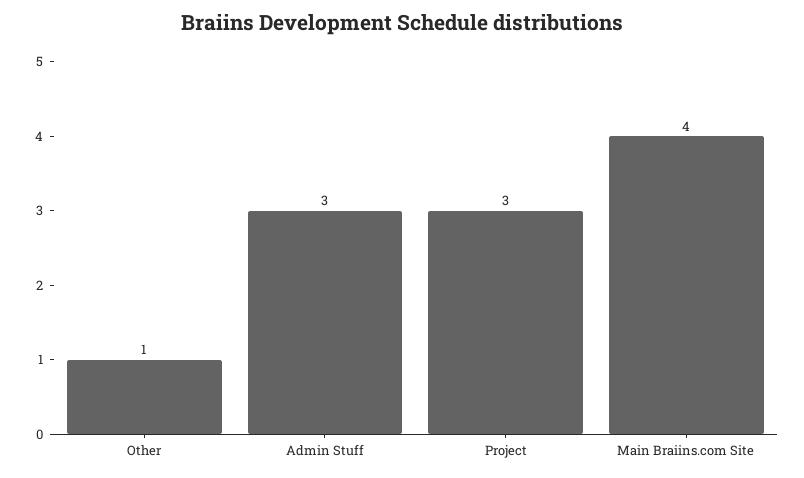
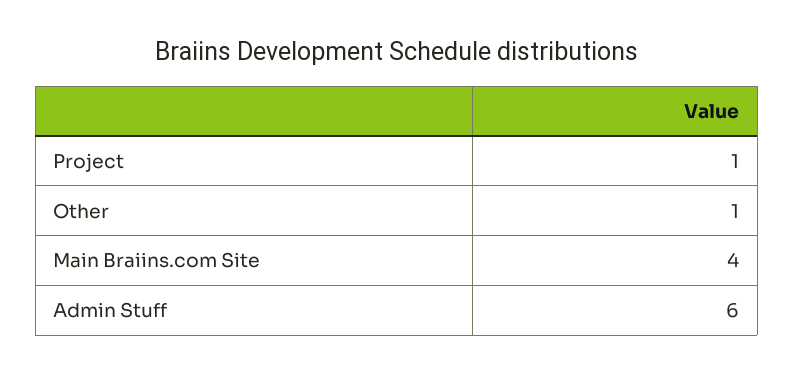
Admin Stuff: 3 -> 6
Project: 3 -> 1

